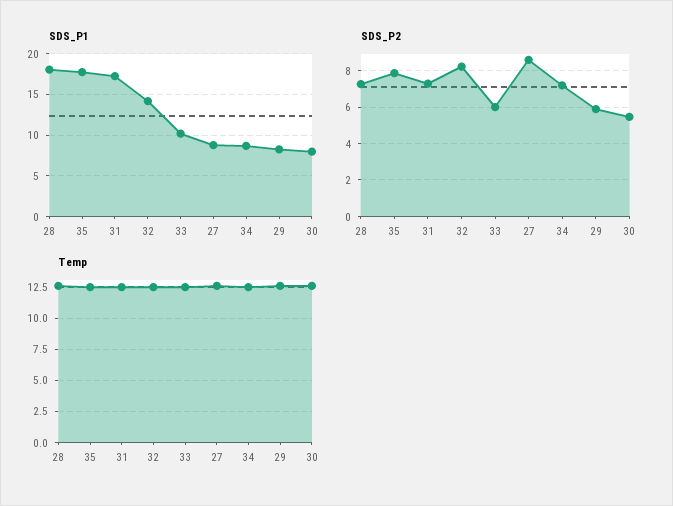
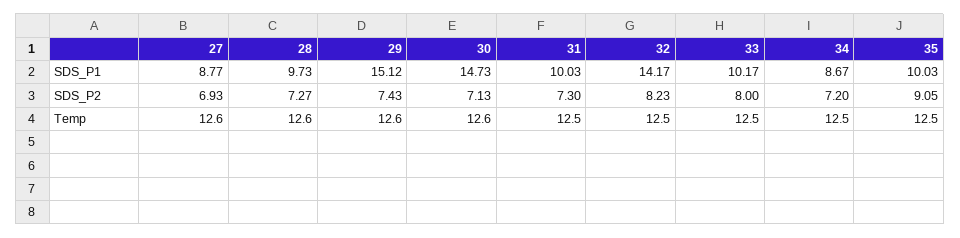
SDS_P1, 28: 18 -> 9.73
SDS_P1, 35: 18 -> 10.03
SDS_P1, 31: 17 -> 10.03
SDS_P1, 29: 8 -> 15.12
SDS_P1, 30: 8 -> 14.73
SDS_P2, 35: 8 -> 9.05
SDS_P2, 33: 6 -> 8
SDS_P2, 27: 8.5 -> 6.93
SDS_P2, 29: 6 -> 7.43
SDS_P2, 30: 5.5 -> 7.13

